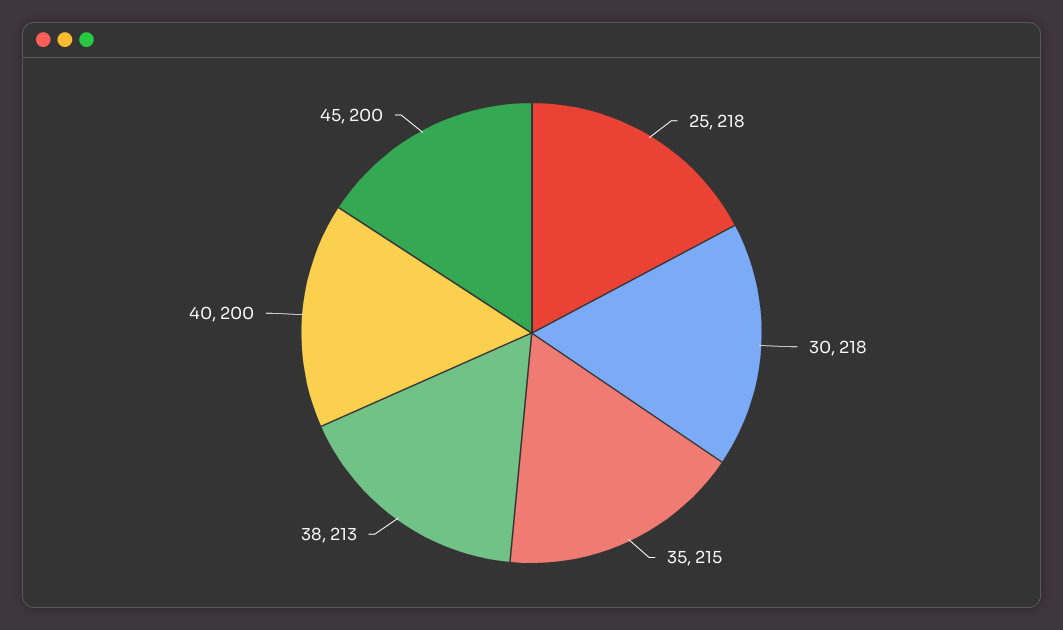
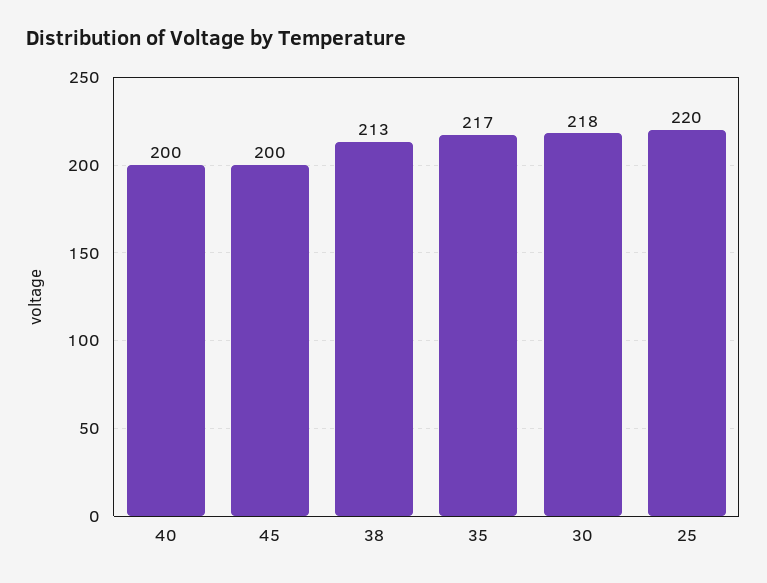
25: 218 -> 220
35: 215 -> 217

